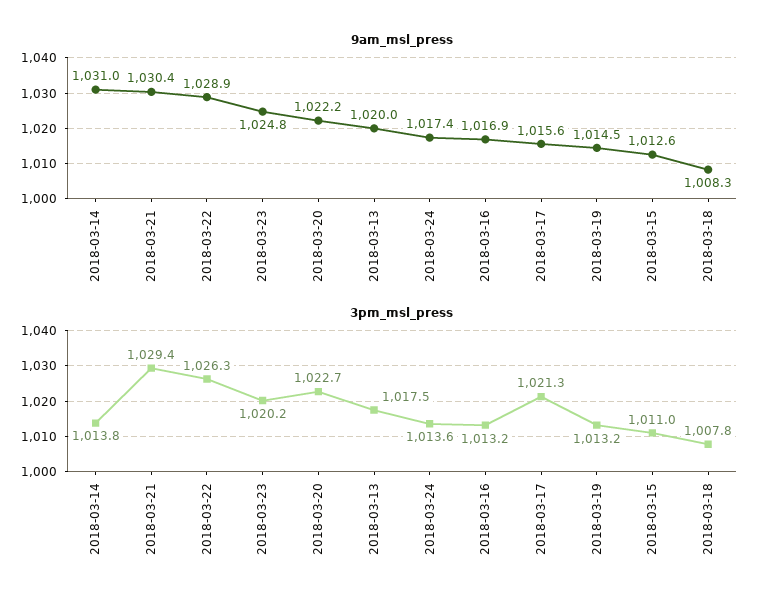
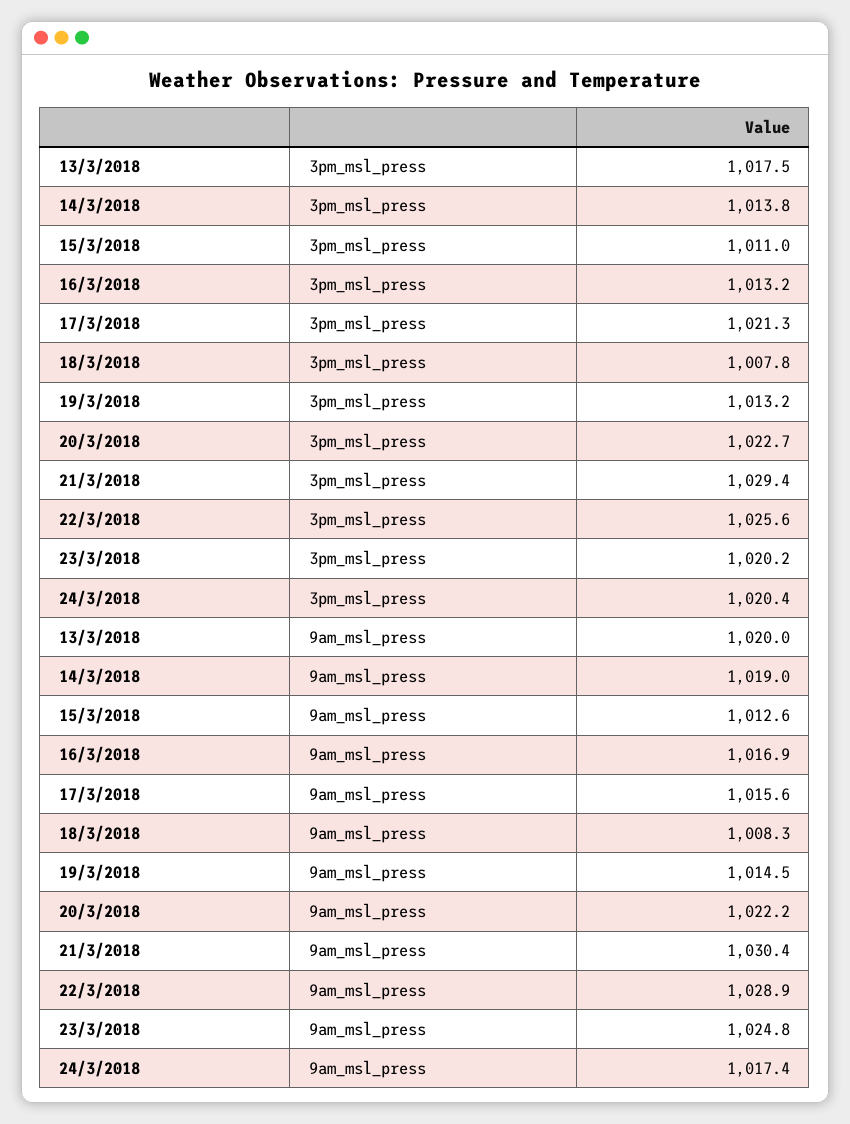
9am_msl_press, 2018-03-14: 1031 -> 1019
3pm_msl_press, 2018-03-22: 1026.3 -> 1025.6
3pm_msl_press, 2018-03-24: 1013.6 -> 1020.4

